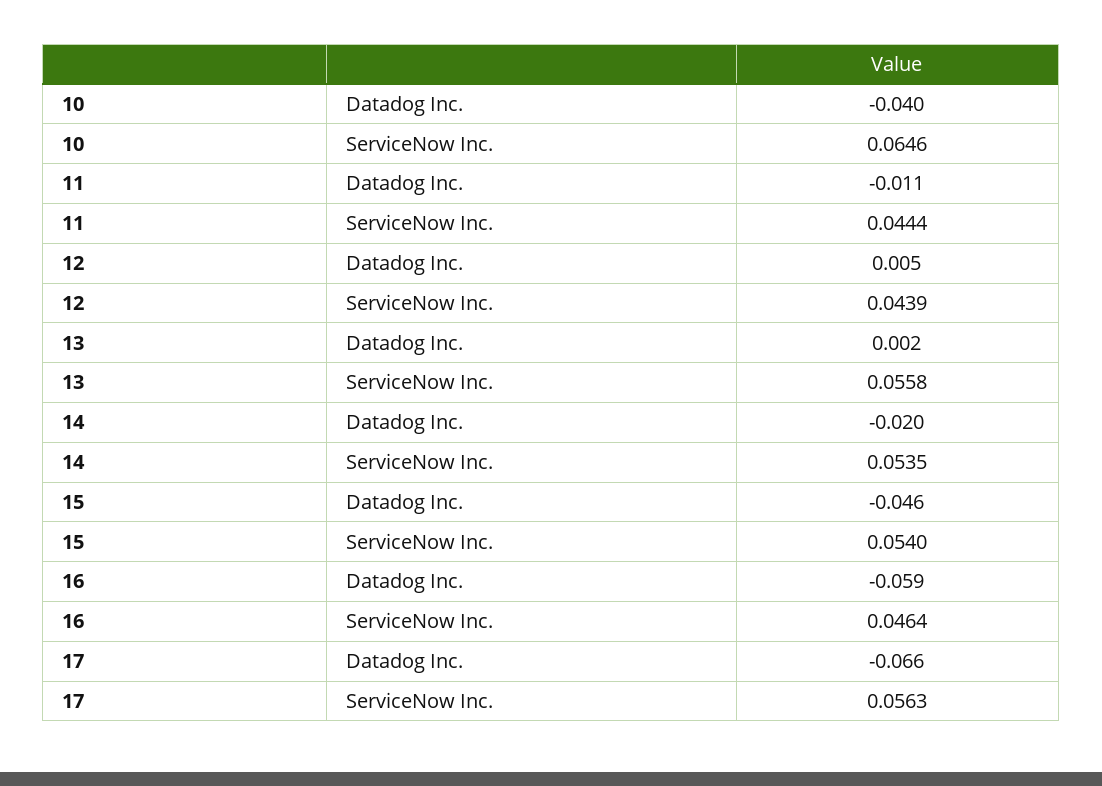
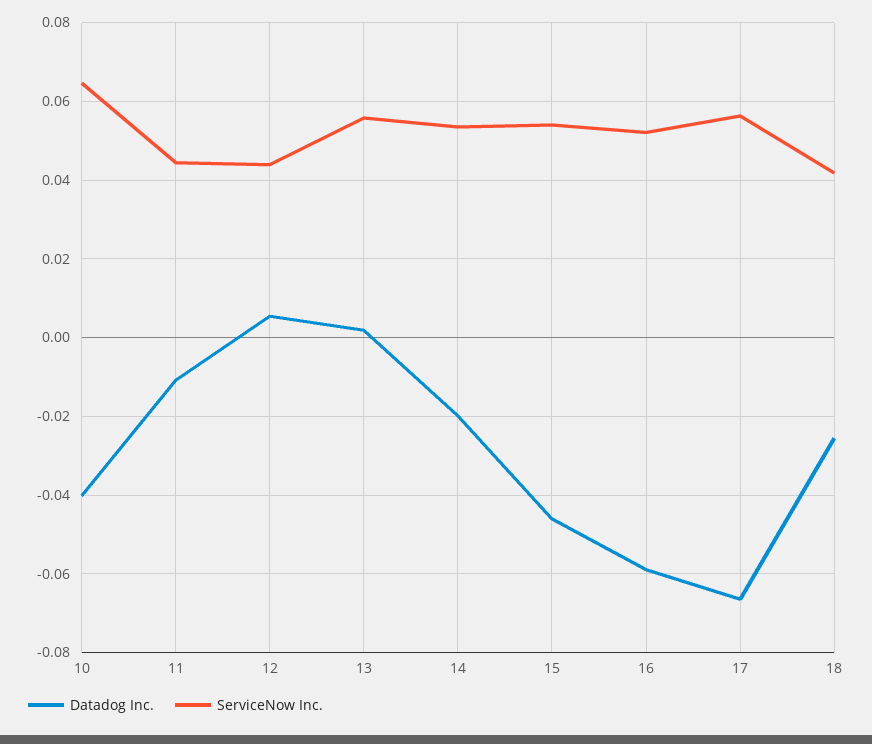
ServiceNow Inc., 16: 0.0464 -> 0.052
Datadog Inc., 18: none -> -0.026
ServiceNow Inc., 18: none -> 0.042

